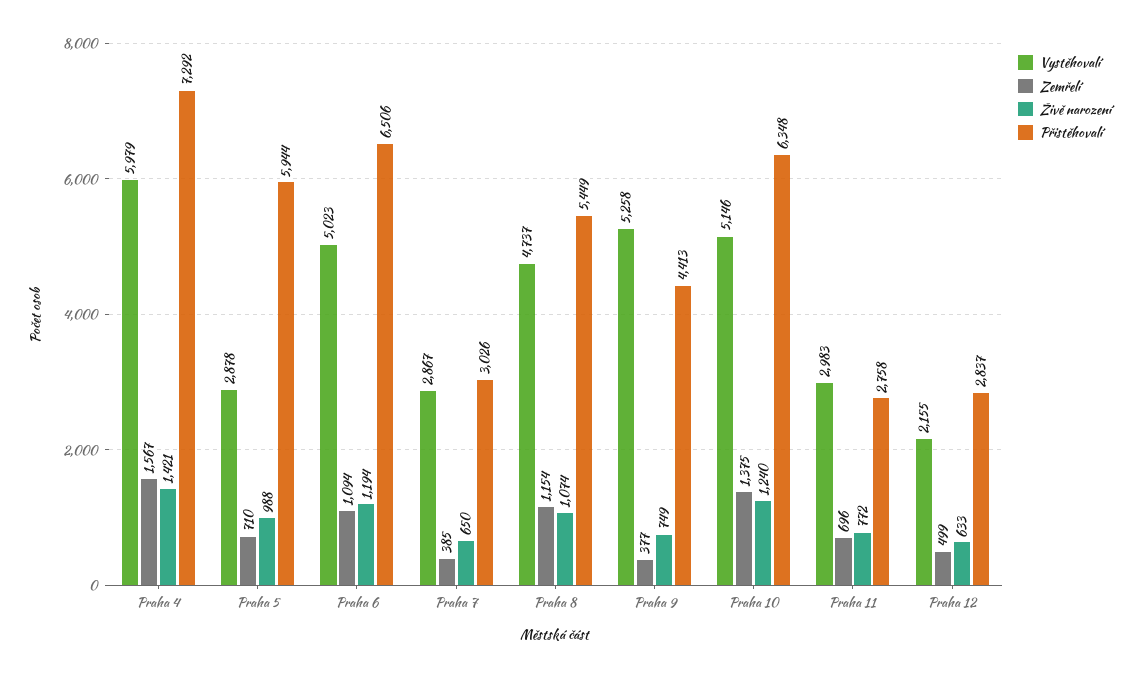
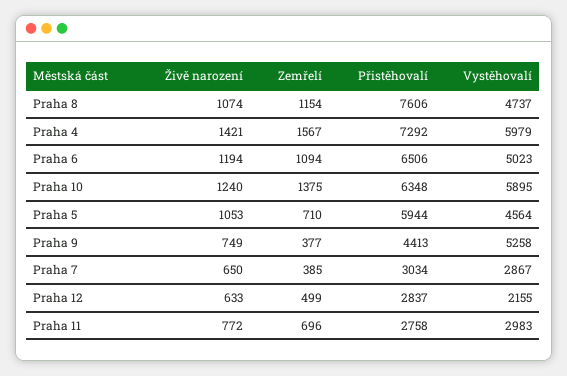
Vystěhovalí, Praha 5: 2878 -> 4564
Živě narození, Praha 5: 988 -> 1053
Přistěhovalí, Praha 7: 3026 -> 3034
Přistěhovalí, Praha 8: 5449 -> 7606
Vystěhovalí, Praha 10: 5146 -> 5895

